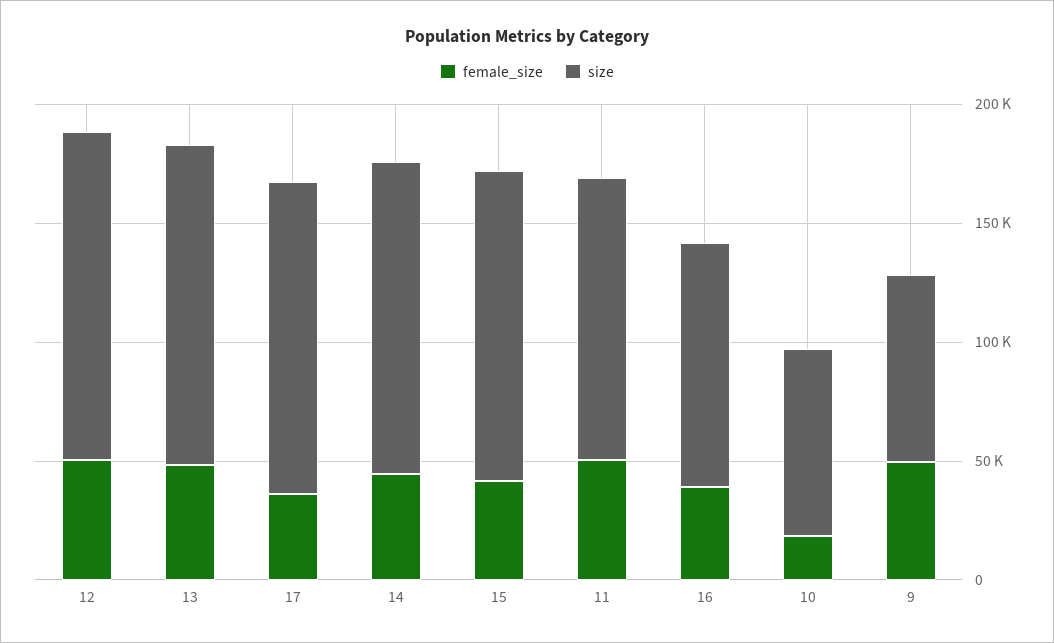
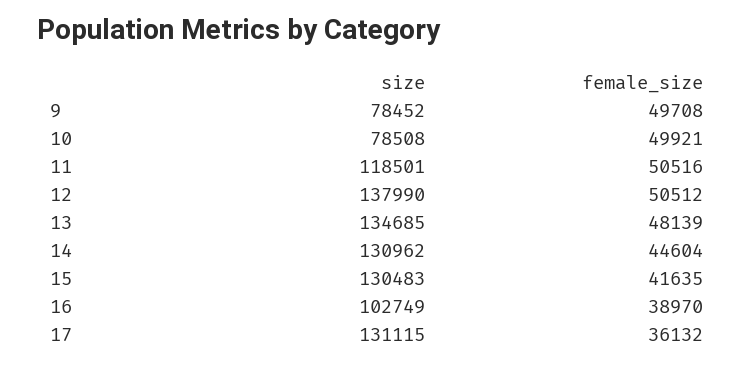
female_size, 10: 20000 -> 49921

